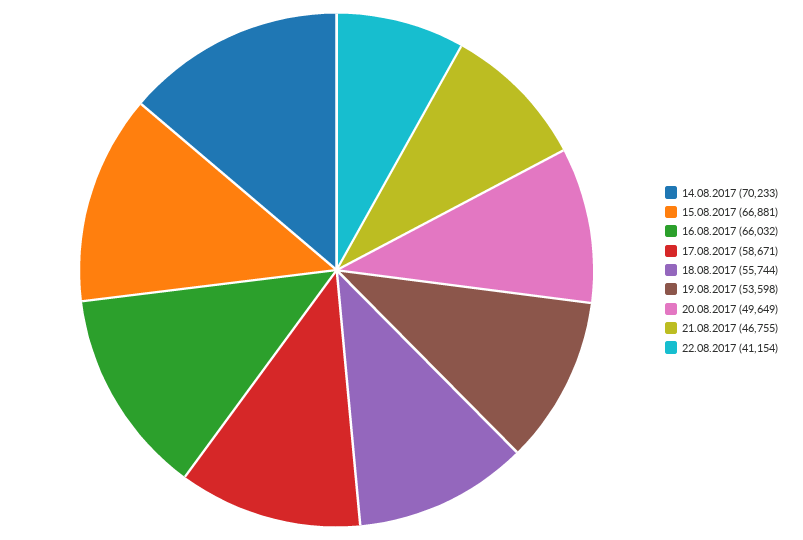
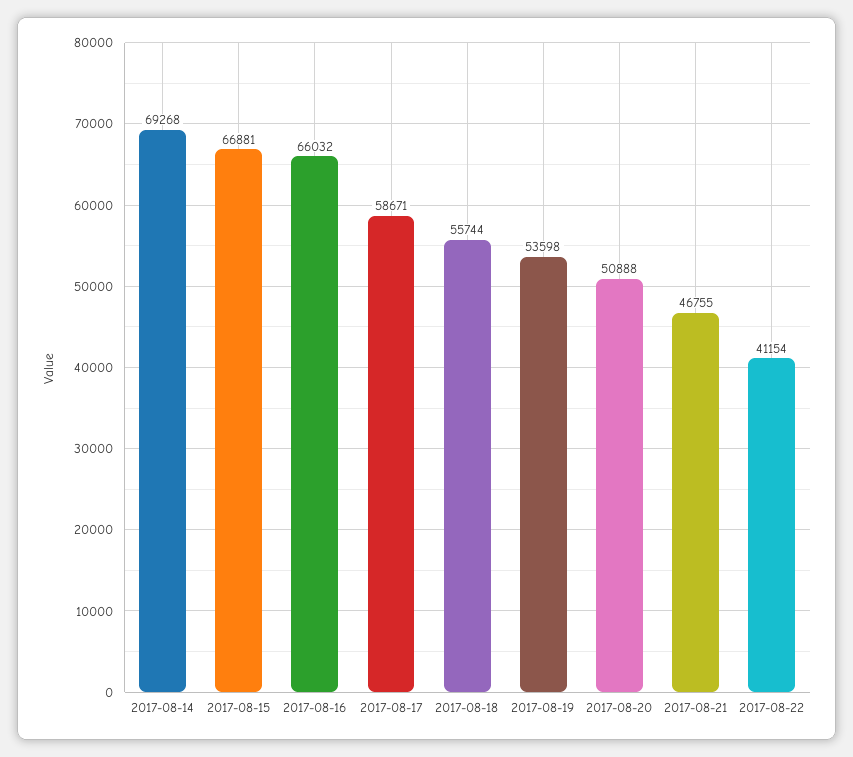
14.08.2017: 70233 -> 69268
20.08.2017: 49649 -> 50888

